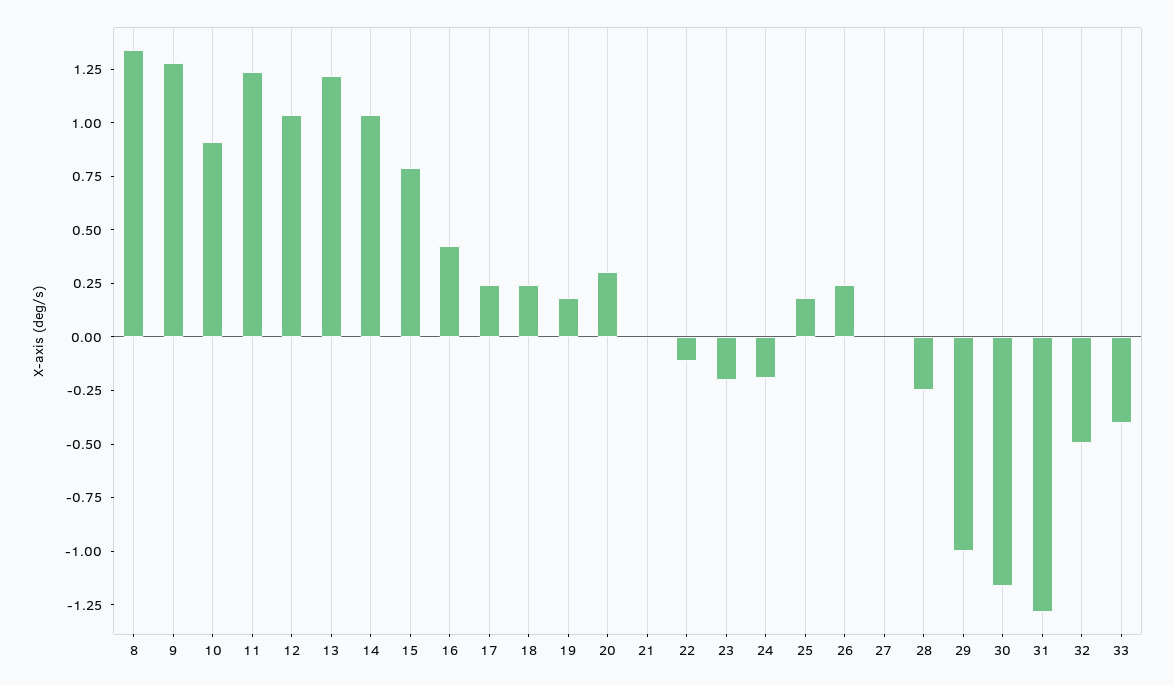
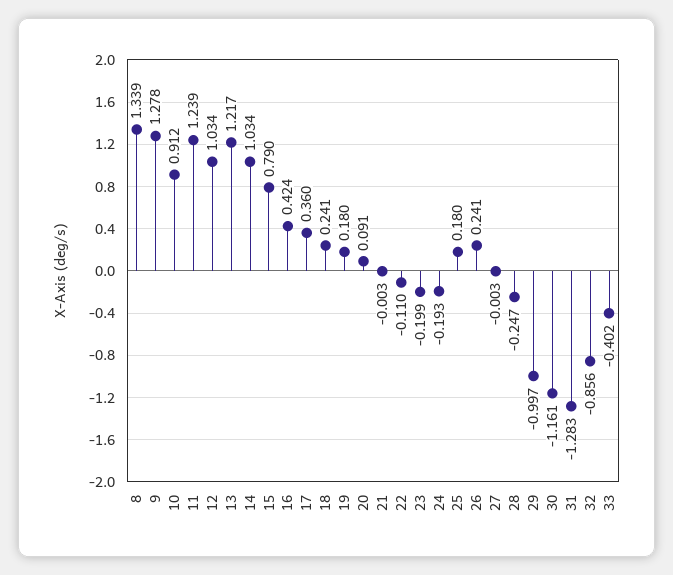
17: 0.25 -> 0.36
20: 0.3 -> 0.091
32: -0.5 -> -0.856

